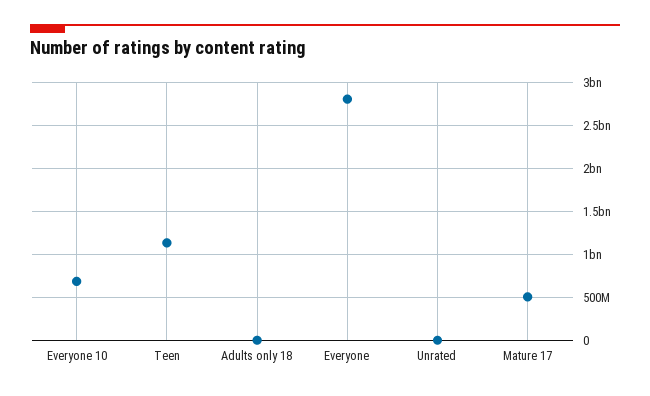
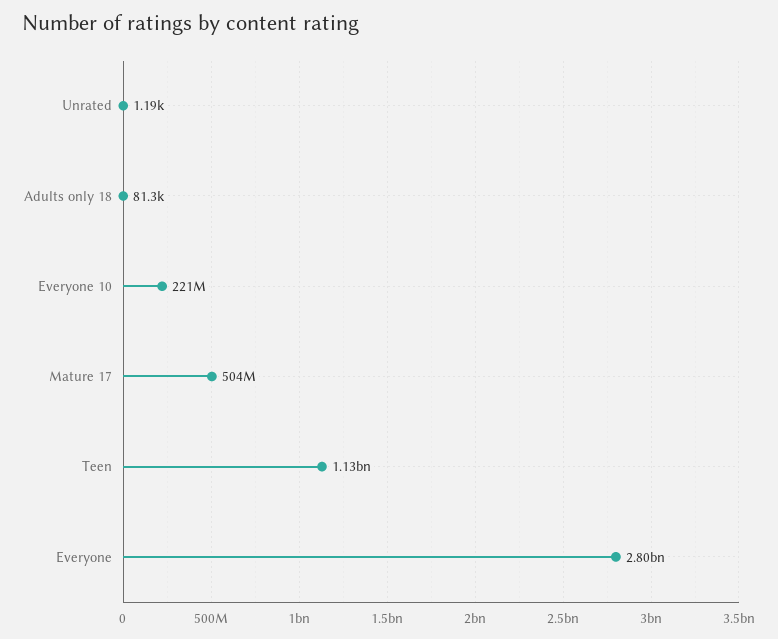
Everyone 10: 700000000 -> 221000000

